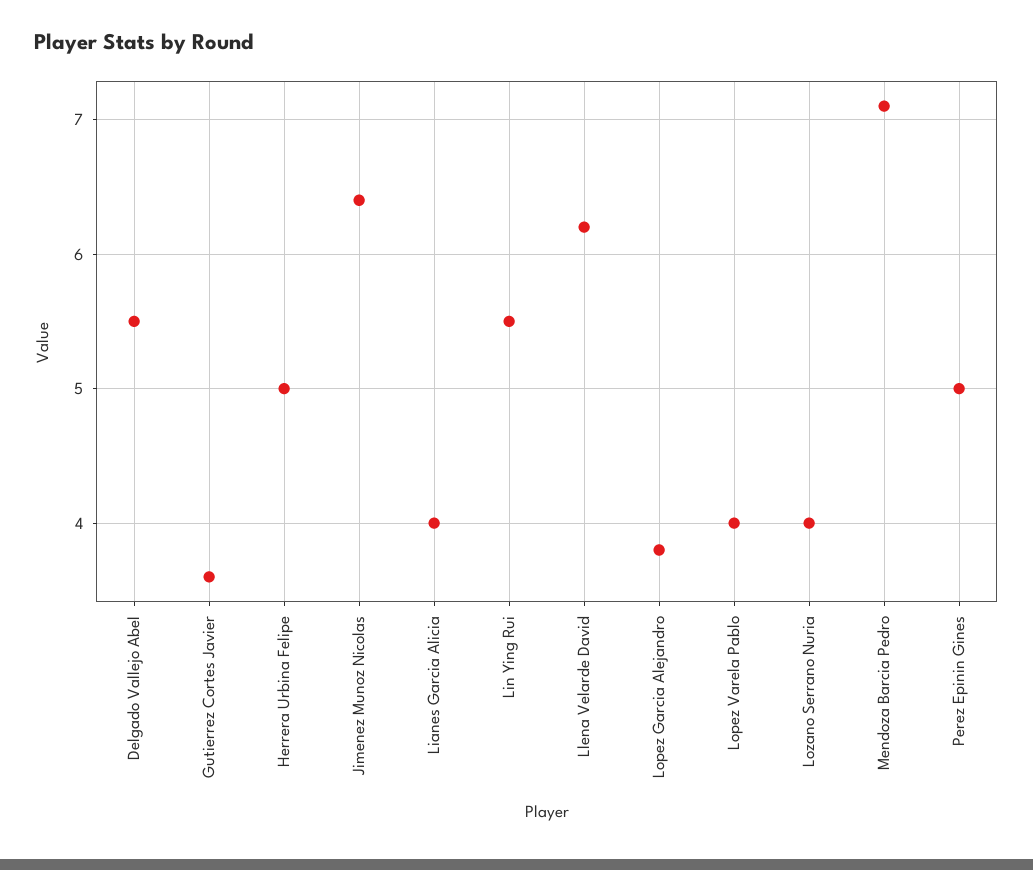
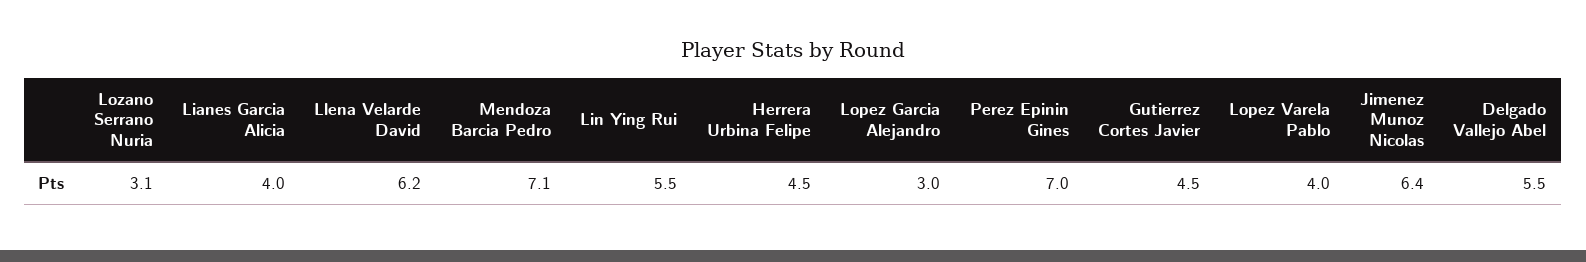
Gutierrez Cortes Javier: 3.6 -> 4.5
Herrera Urbina Felipe: 5 -> 4.5
Lopez Garcia Alejandro: 3.8 -> 3
Lozano Serrano Nuria: 4 -> 3.1
Perez Epinin Gines: 5 -> 7

